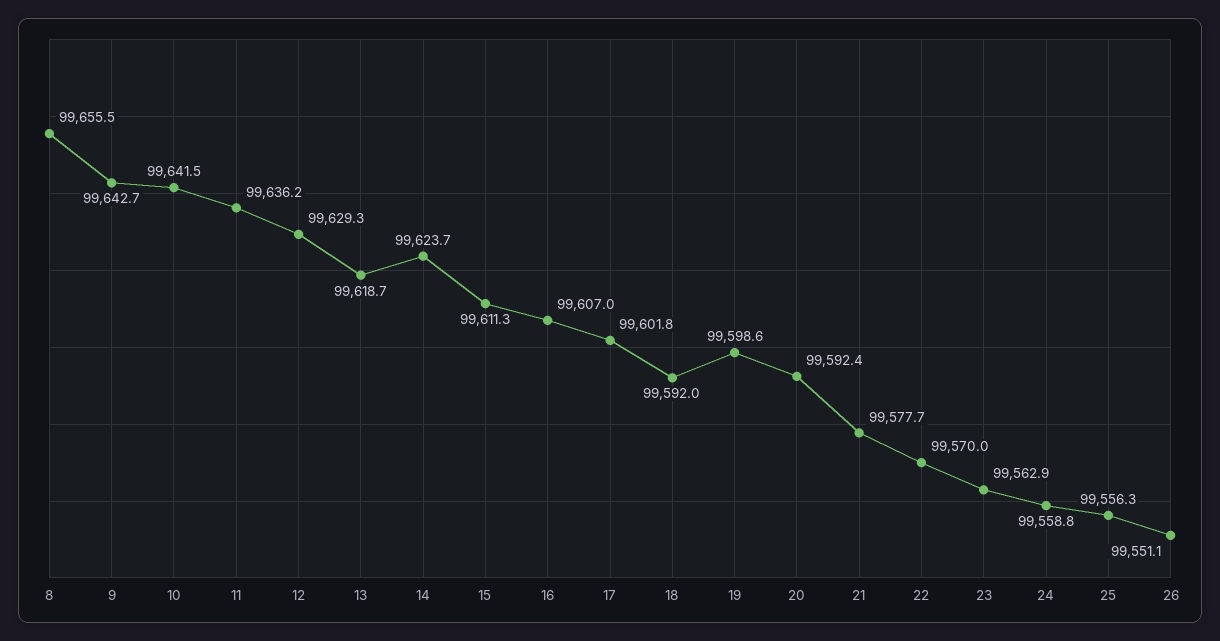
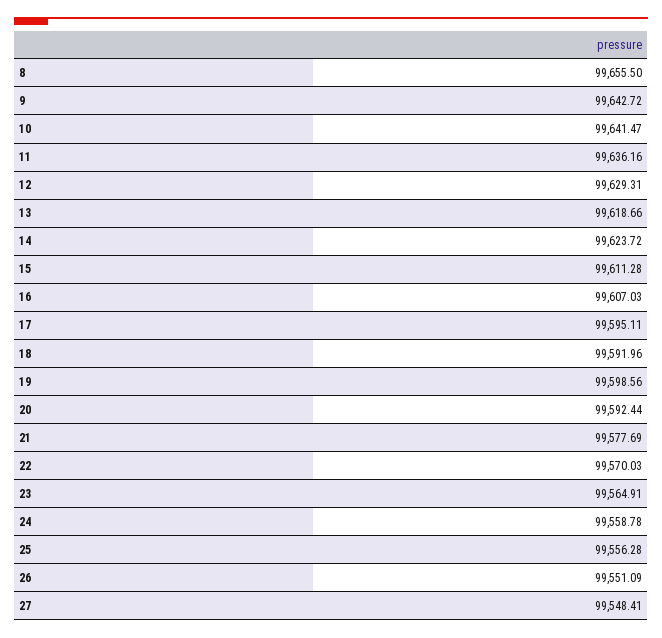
17: 99601.8 -> 99595.11
23: 99562.9 -> 99564.91
27: none -> 99548.41

